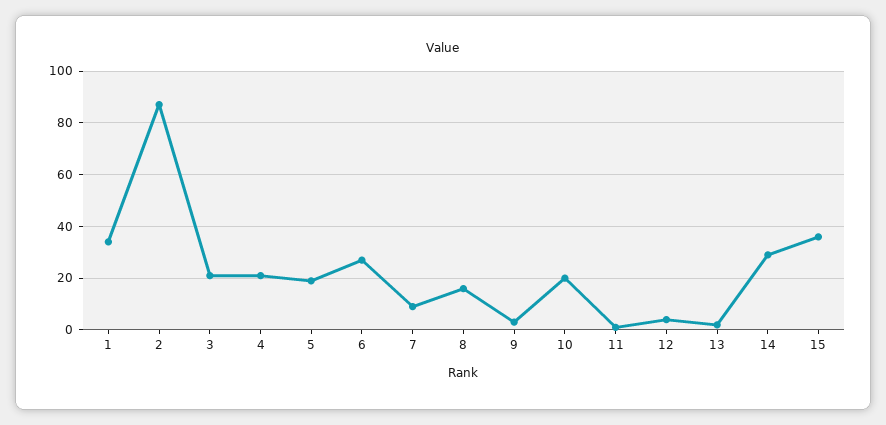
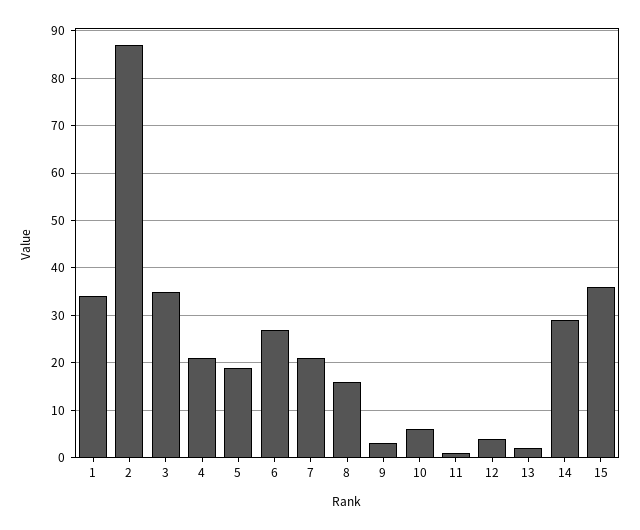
3: 20 -> 35
7: 10 -> 20
10: 20 -> 5

